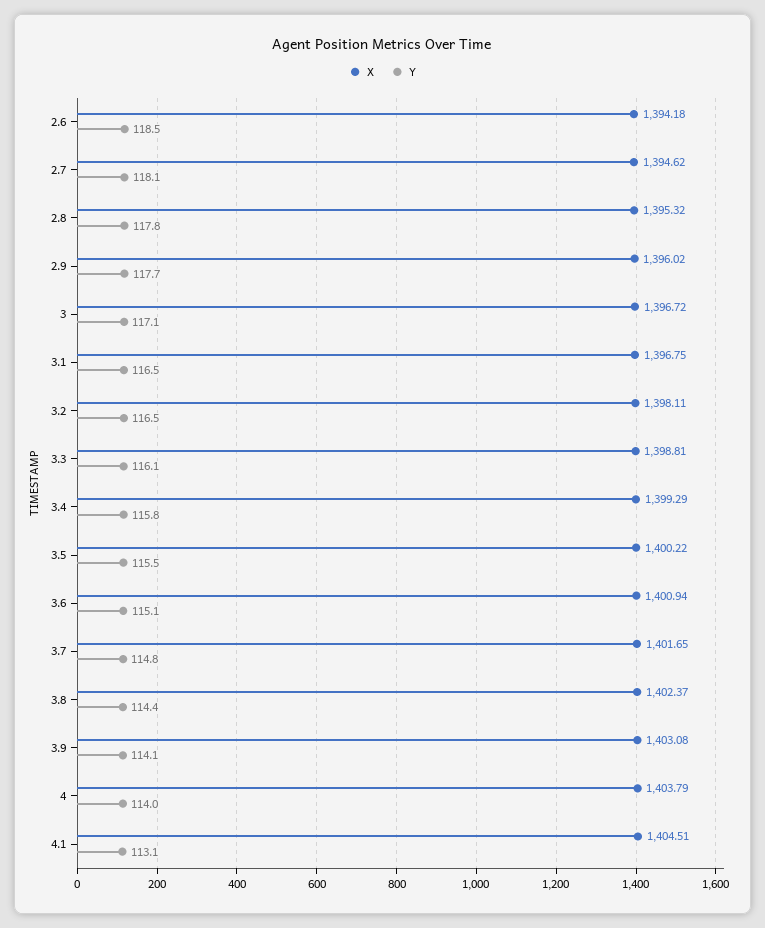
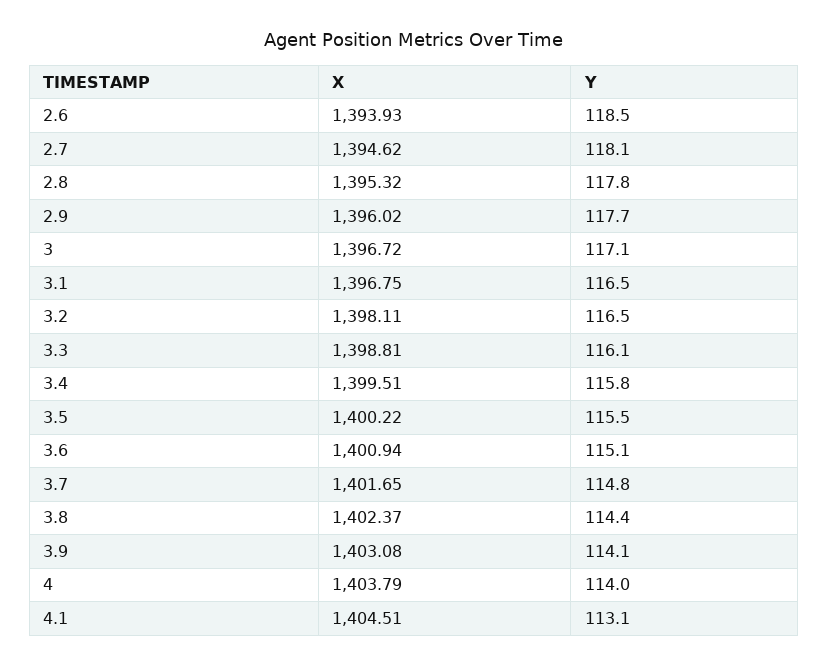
X, 2.6: 1394.18 -> 1393.93
X, 3.4: 1399.29 -> 1399.51

